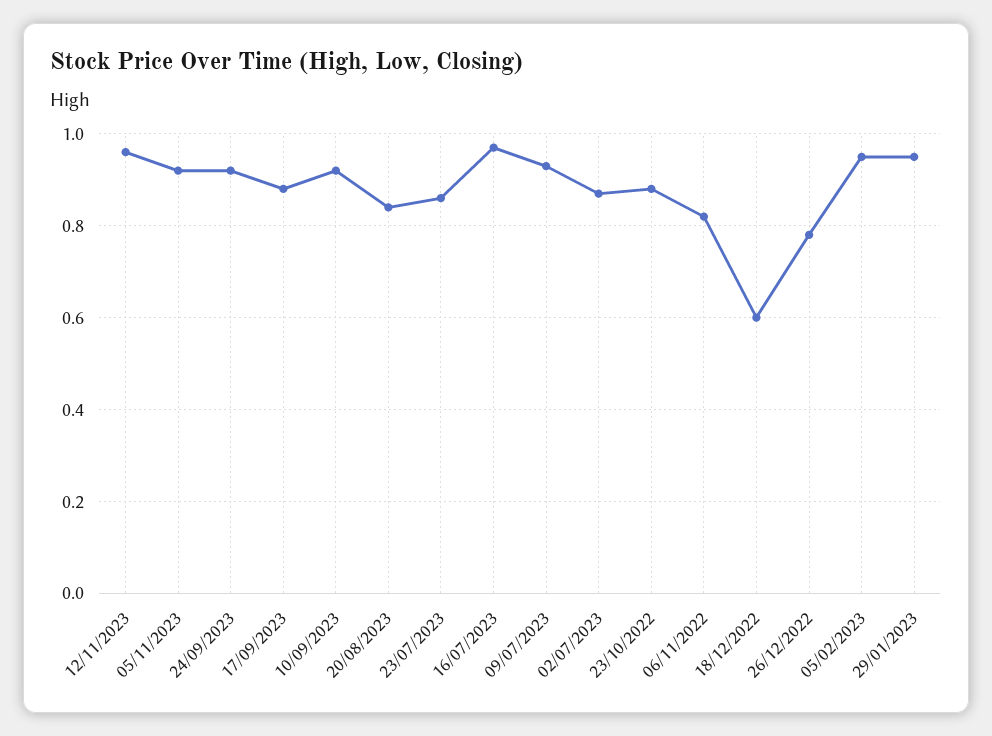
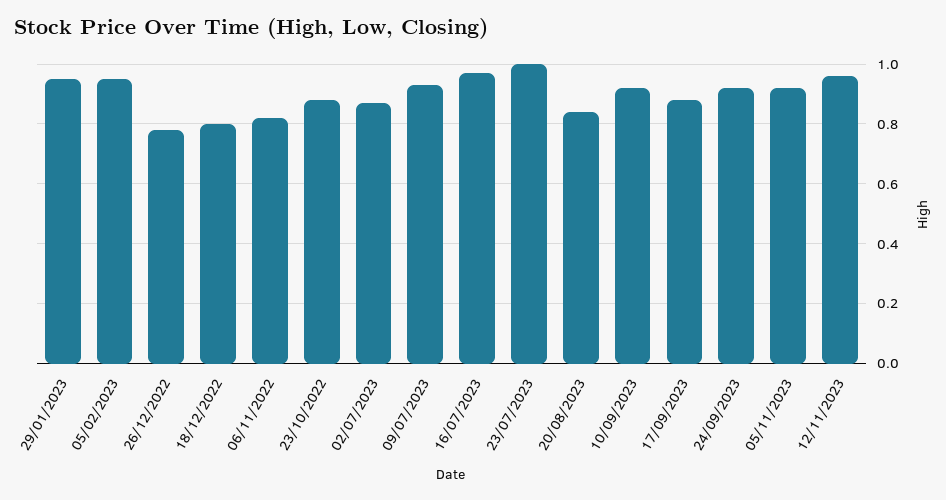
23/07/2023: 0.85 -> 1
18/12/2022: 0.6 -> 0.8

